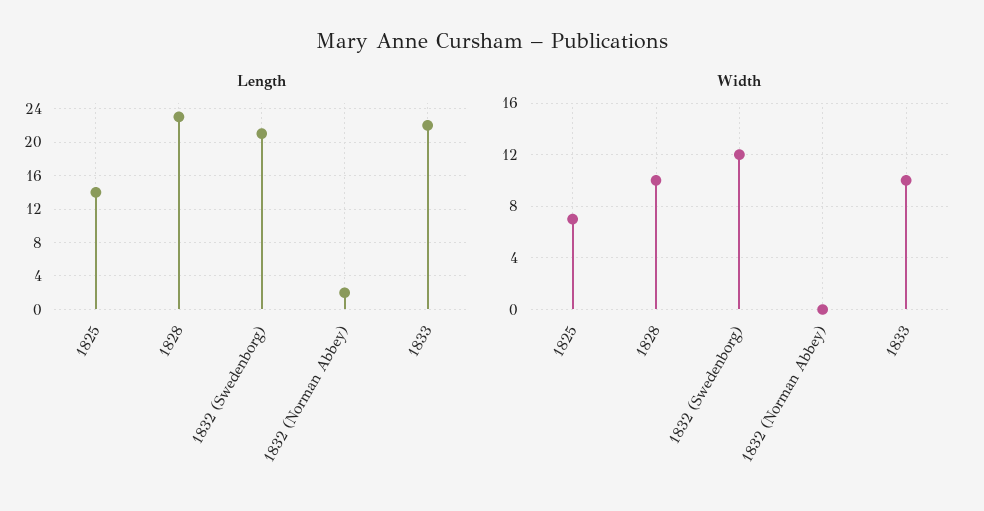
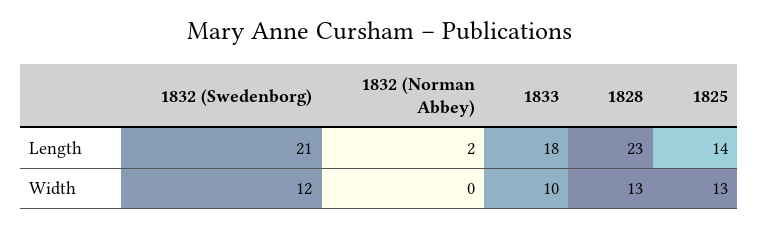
Length, 1833: 22 -> 18
Width, 1825: 7 -> 13
Width, 1828: 10 -> 13

